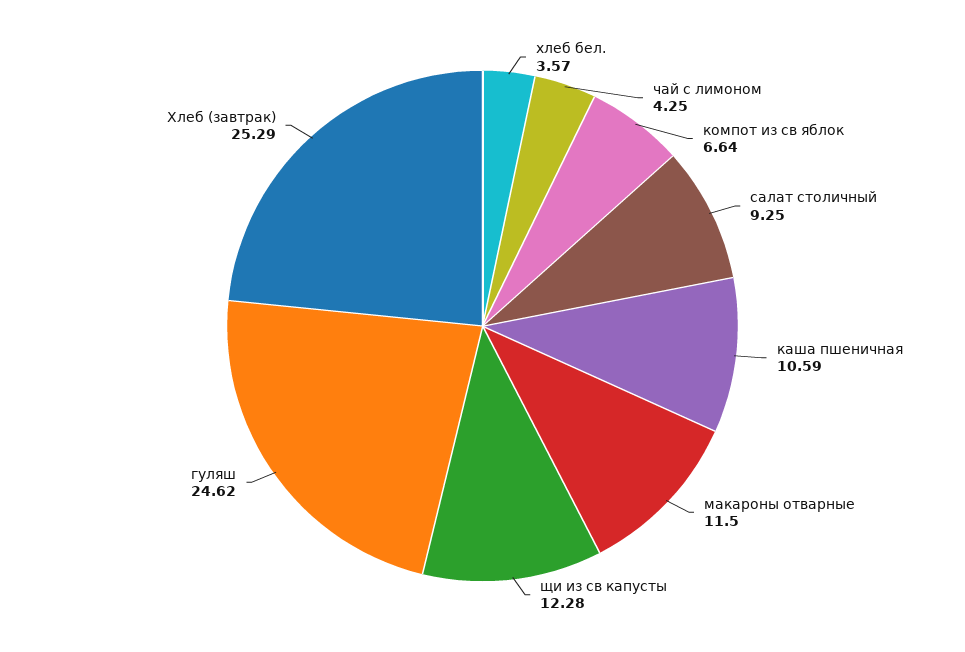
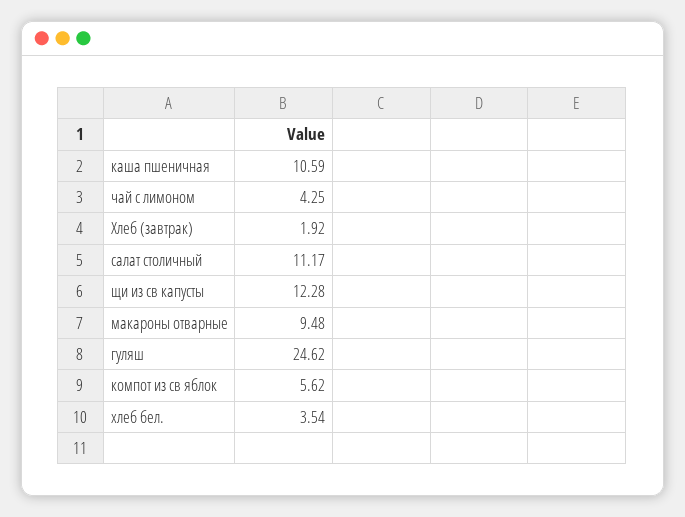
хлеб бел.: 3.57 -> 3.54
компот из св яблок: 6.64 -> 5.62
салат столичный: 9.25 -> 11.17
макароны отварные: 11.5 -> 9.48
Хлеб (завтрак): 25.29 -> 1.92

